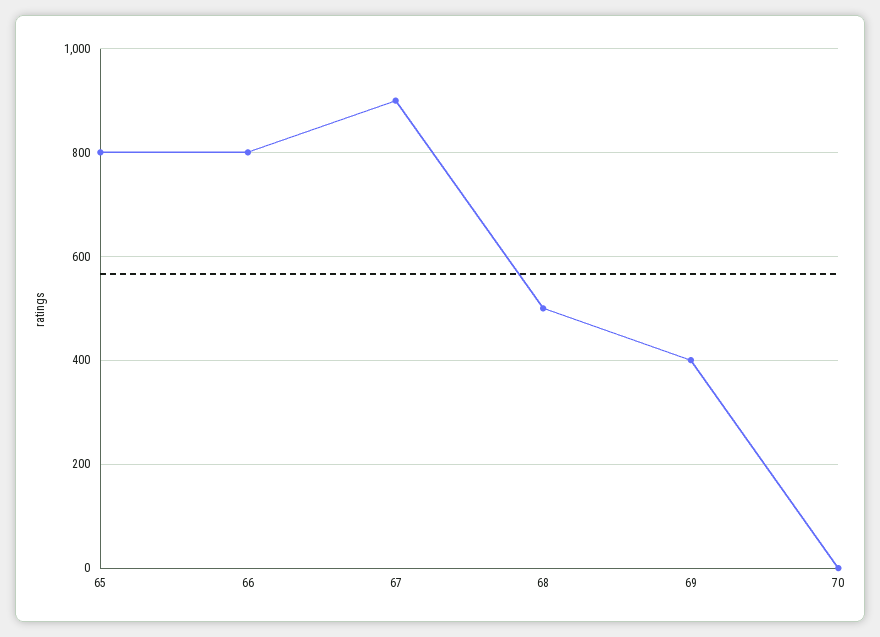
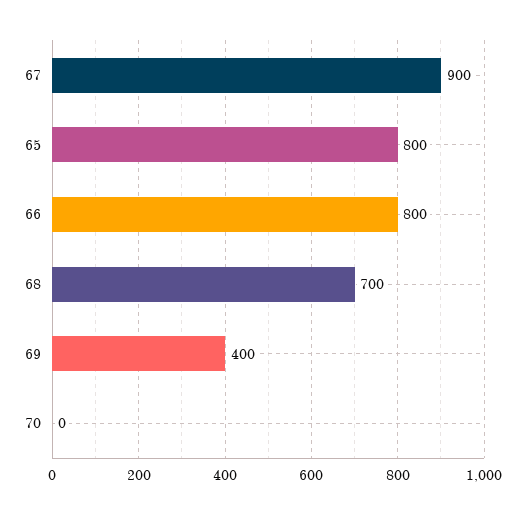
68: 500 -> 700

